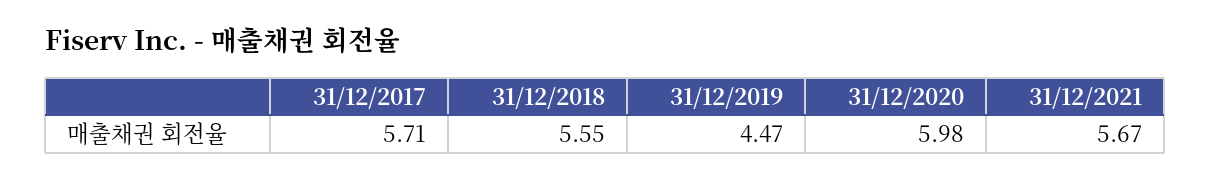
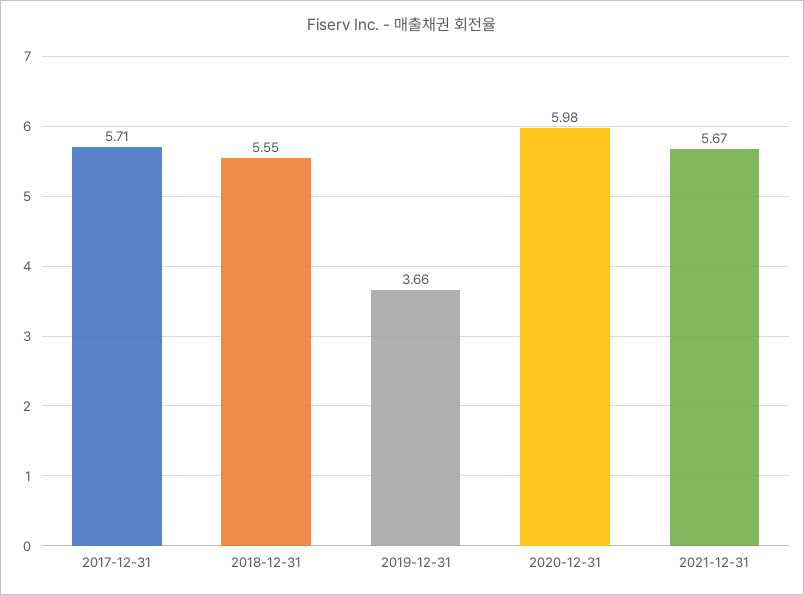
31/12/2019: 4.47 -> 3.66

